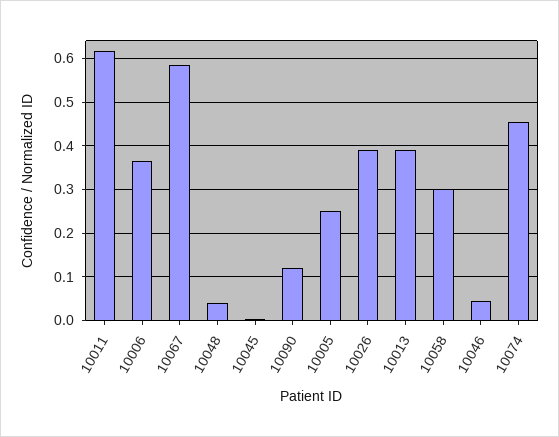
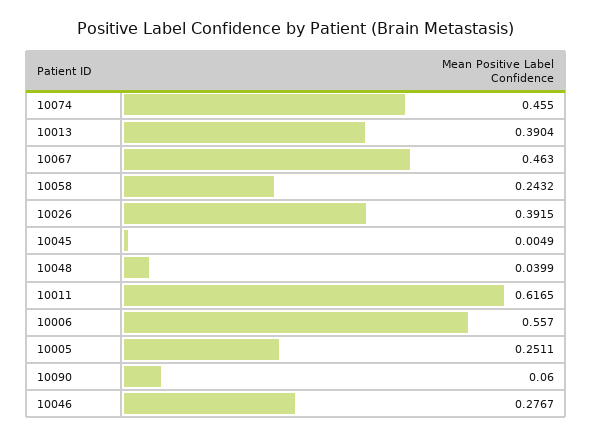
10006: 0.36 -> 0.557
10067: 0.58 -> 0.463
10090: 0.12 -> 0.06
10058: 0.3 -> 0.2432
10046: 0.04 -> 0.2767

